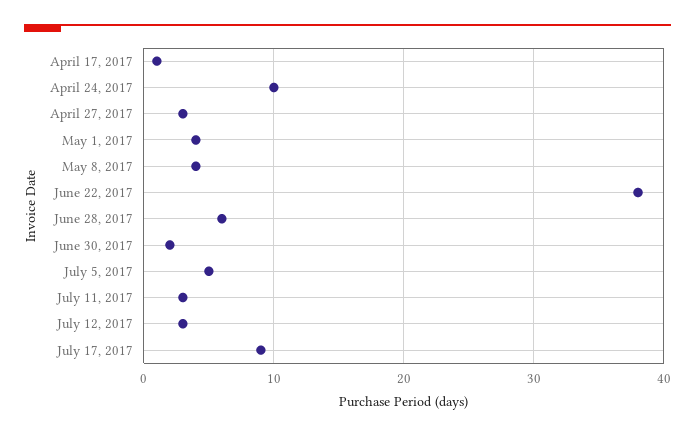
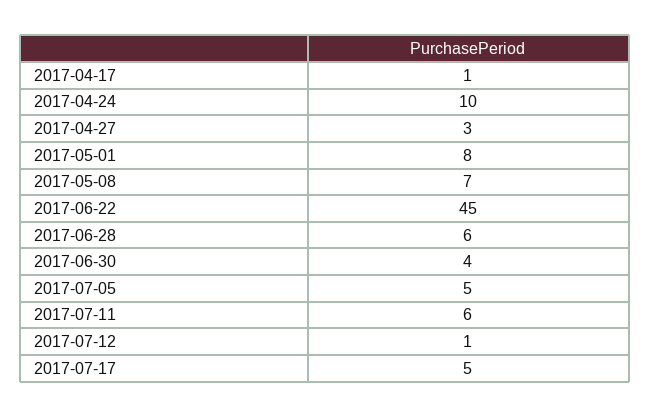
May 1, 2017: 4 -> 8
May 8, 2017: 4 -> 7
June 22, 2017: 38 -> 45
June 30, 2017: 2 -> 4
July 11, 2017: 3 -> 6
July 12, 2017: 3 -> 1
July 17, 2017: 9 -> 5

